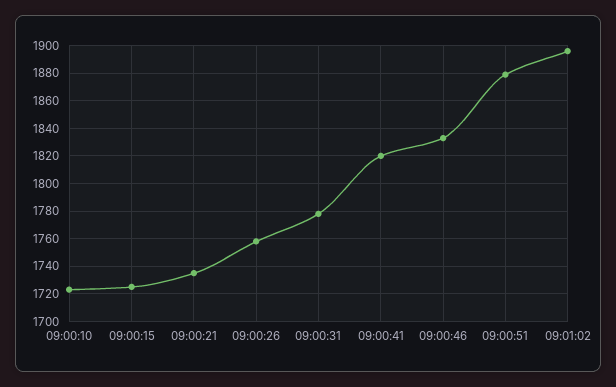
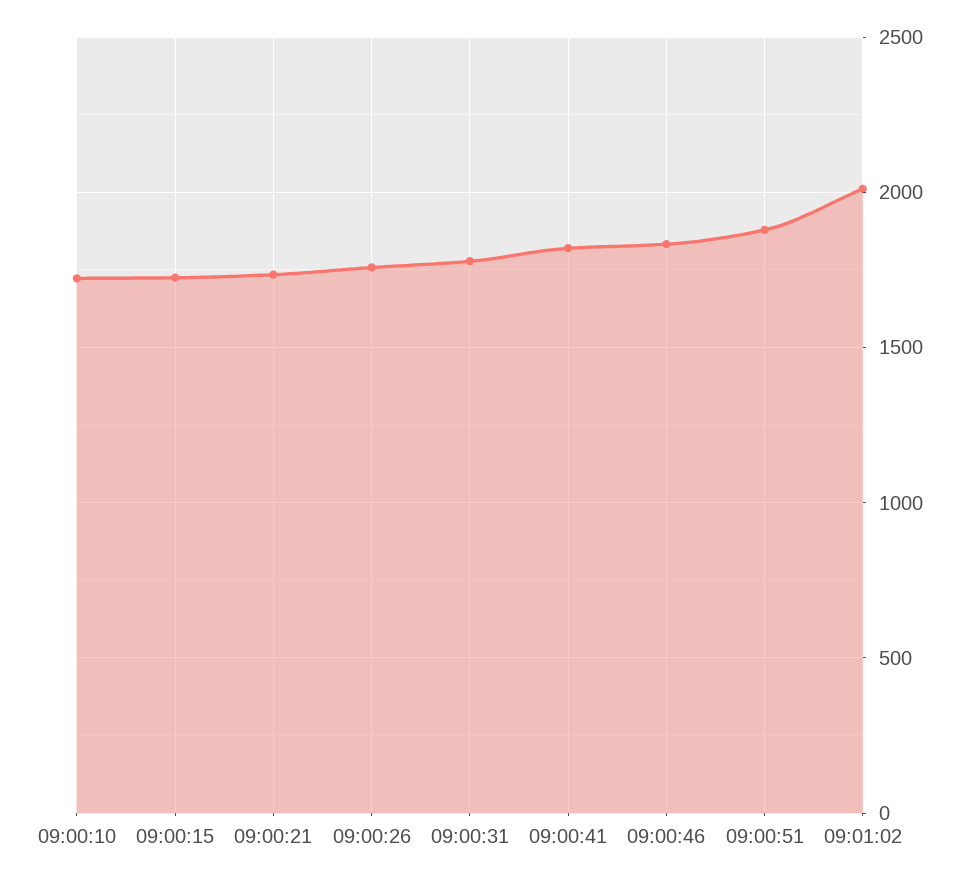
09:01:02: 1895 -> 2000

